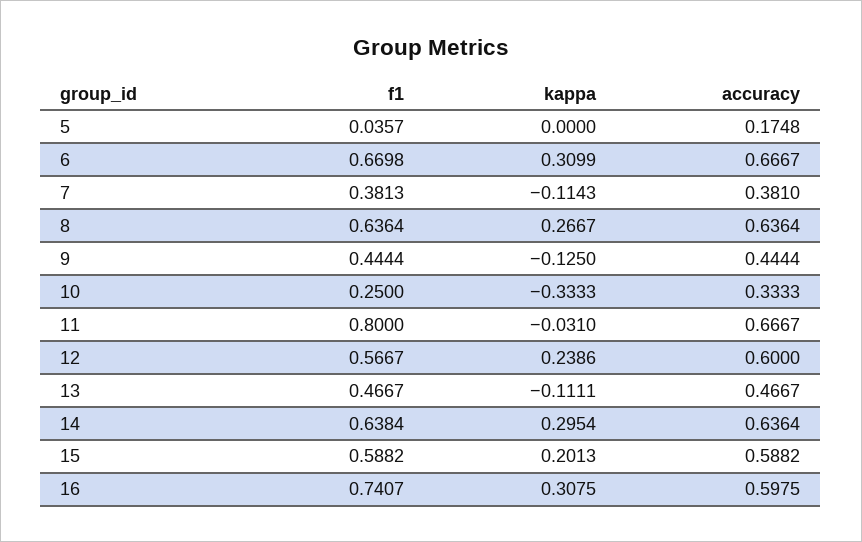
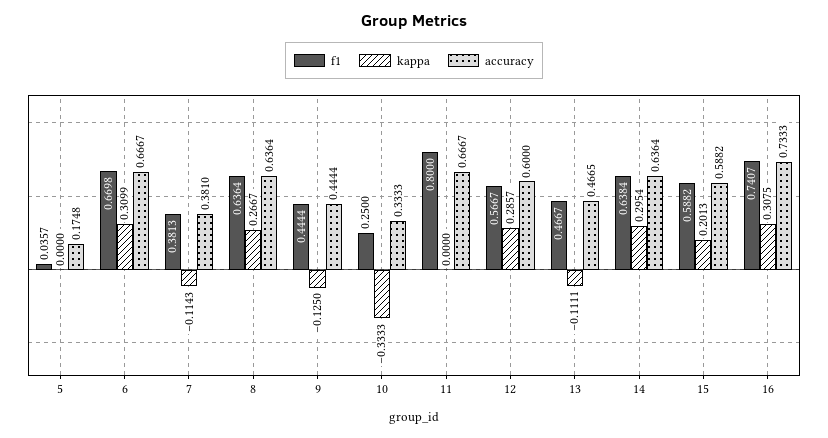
kappa, 11: -0.031 -> 0
kappa, 12: 0.2386 -> 0.2857
accuracy, 13: 0.4667 -> 0.4665
accuracy, 16: 0.5975 -> 0.7333

